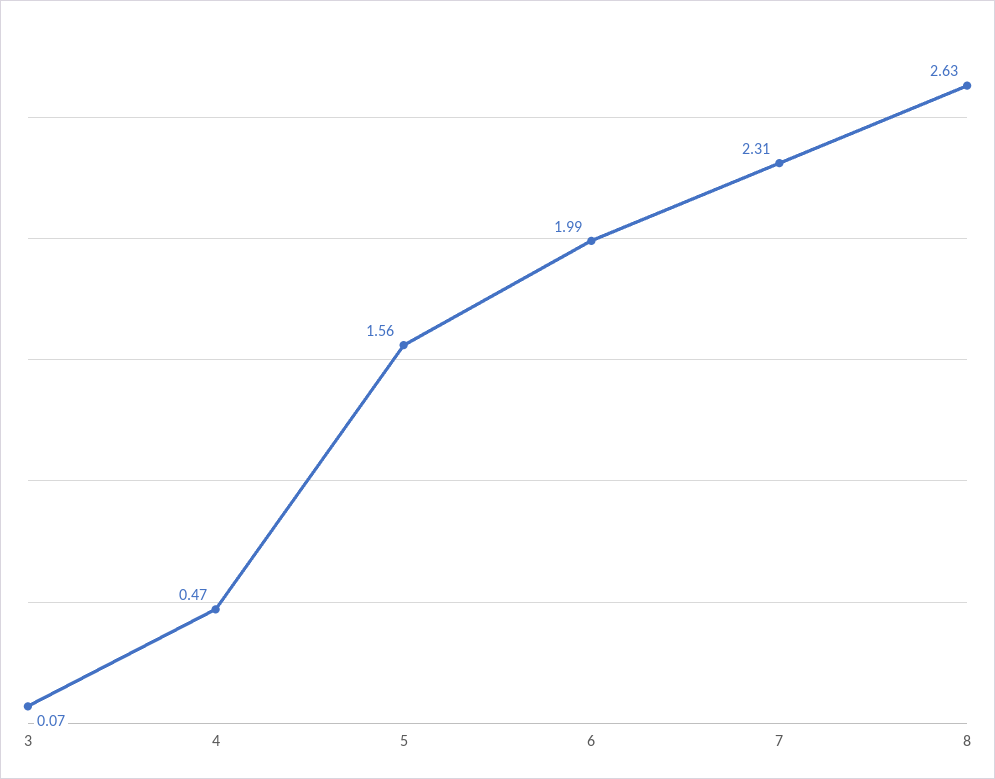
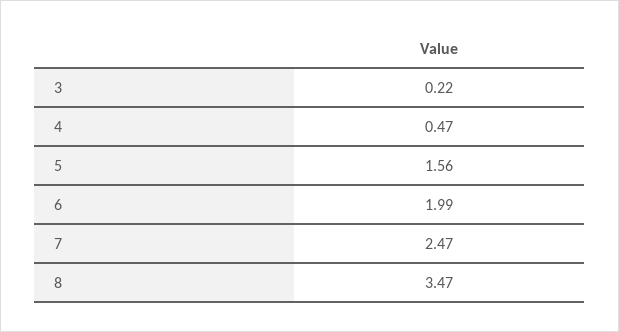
3: 0.07 -> 0.22
7: 2.31 -> 2.47
8: 2.63 -> 3.47

